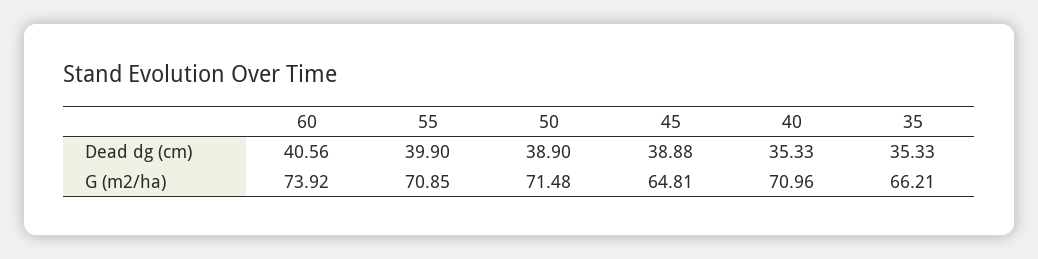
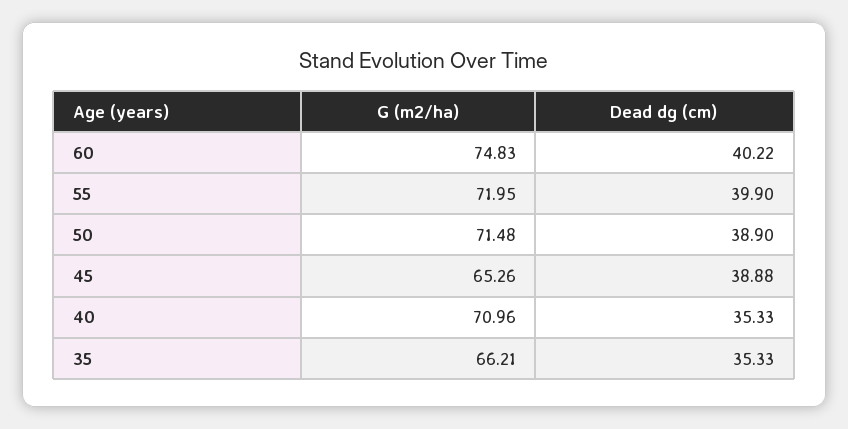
60, Dead dg (cm): 40.56 -> 40.22
60, G (m2/ha): 73.92 -> 74.83
55, G (m2/ha): 70.85 -> 71.95
45, G (m2/ha): 64.81 -> 65.26

